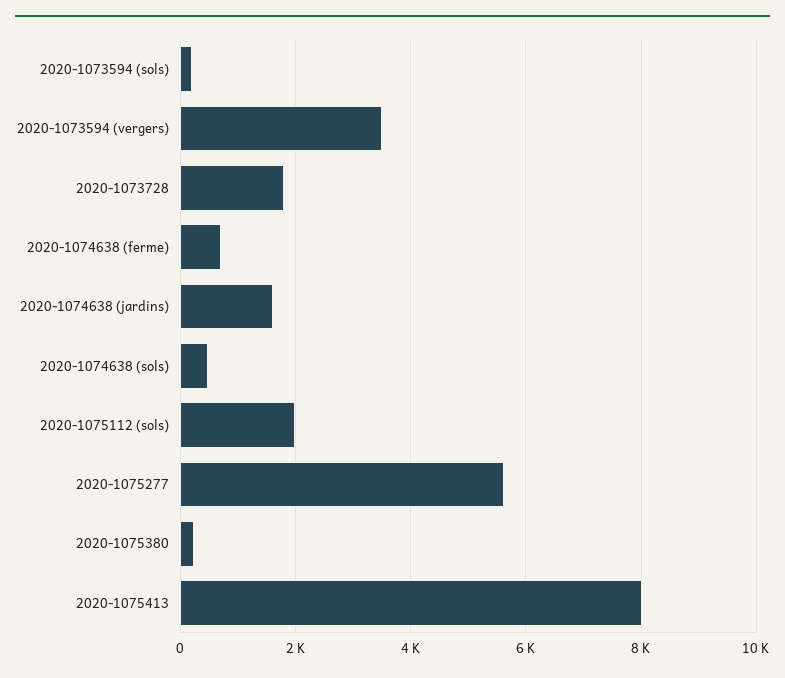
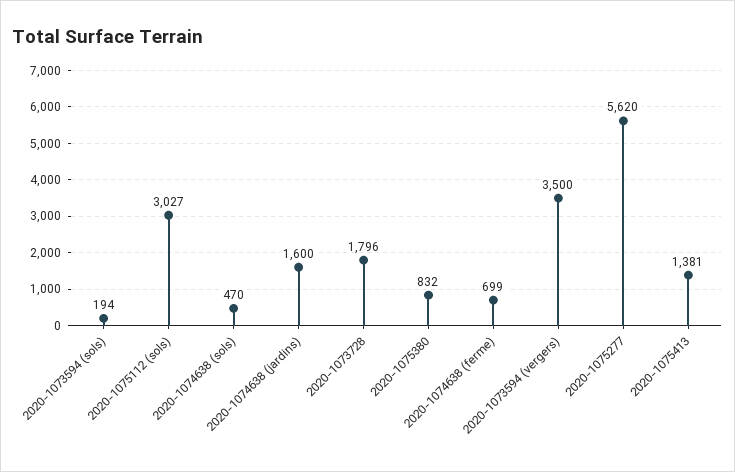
2020-1075112 (sols): 2000 -> 3027
2020-1075380: 200 -> 832
2020-1075413: 8000 -> 1381

